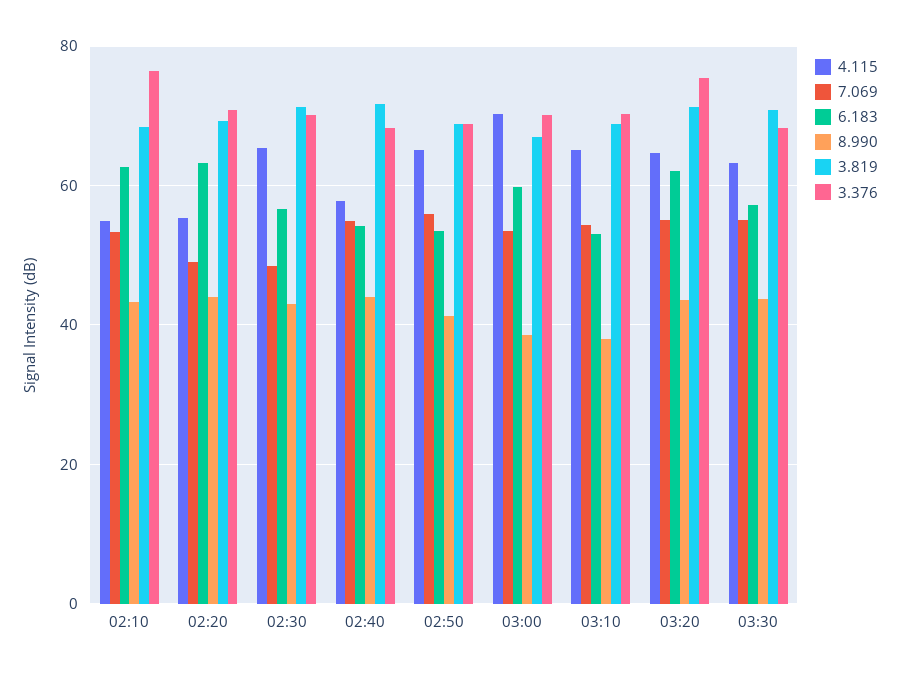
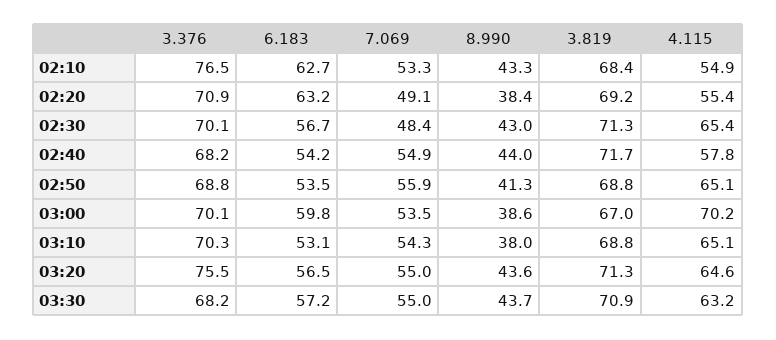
8.990, 02:20: 44 -> 38.4
6.183, 03:20: 62 -> 56.5

